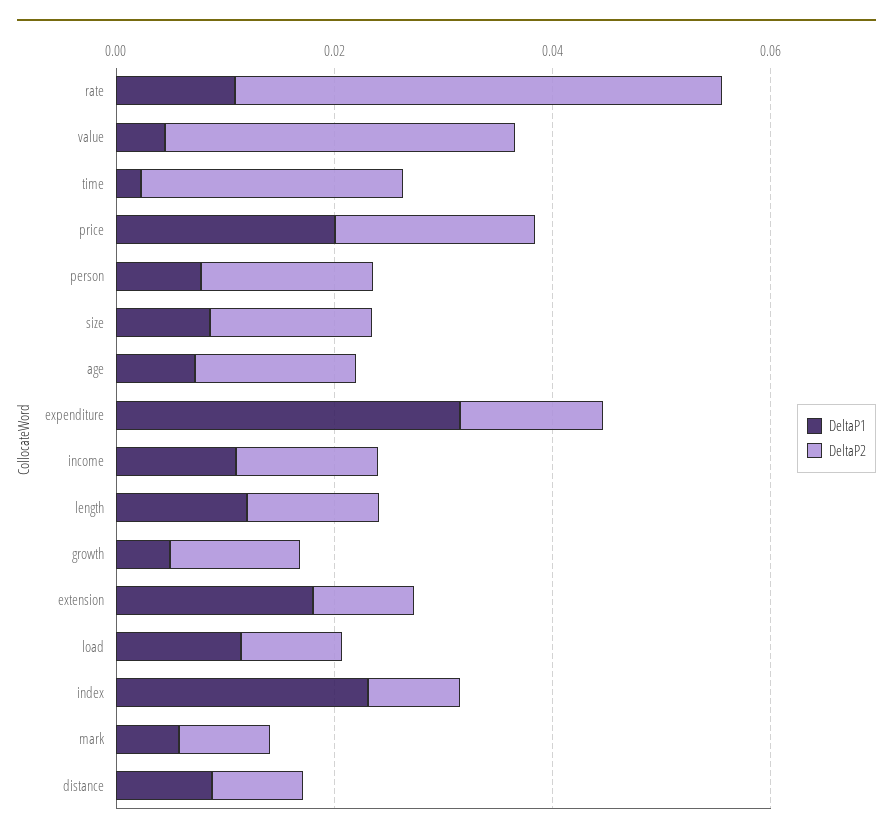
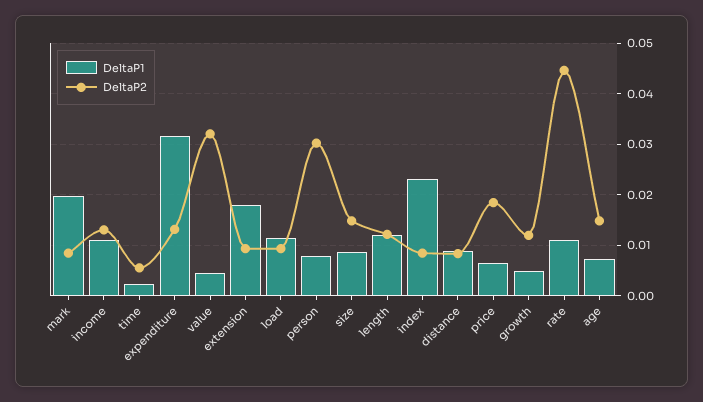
DeltaP2, time: 0.025 -> 0.006
DeltaP1, price: 0.02 -> 0.006
DeltaP2, person: 0.015 -> 0.03
DeltaP1, mark: 0.005 -> 0.02

